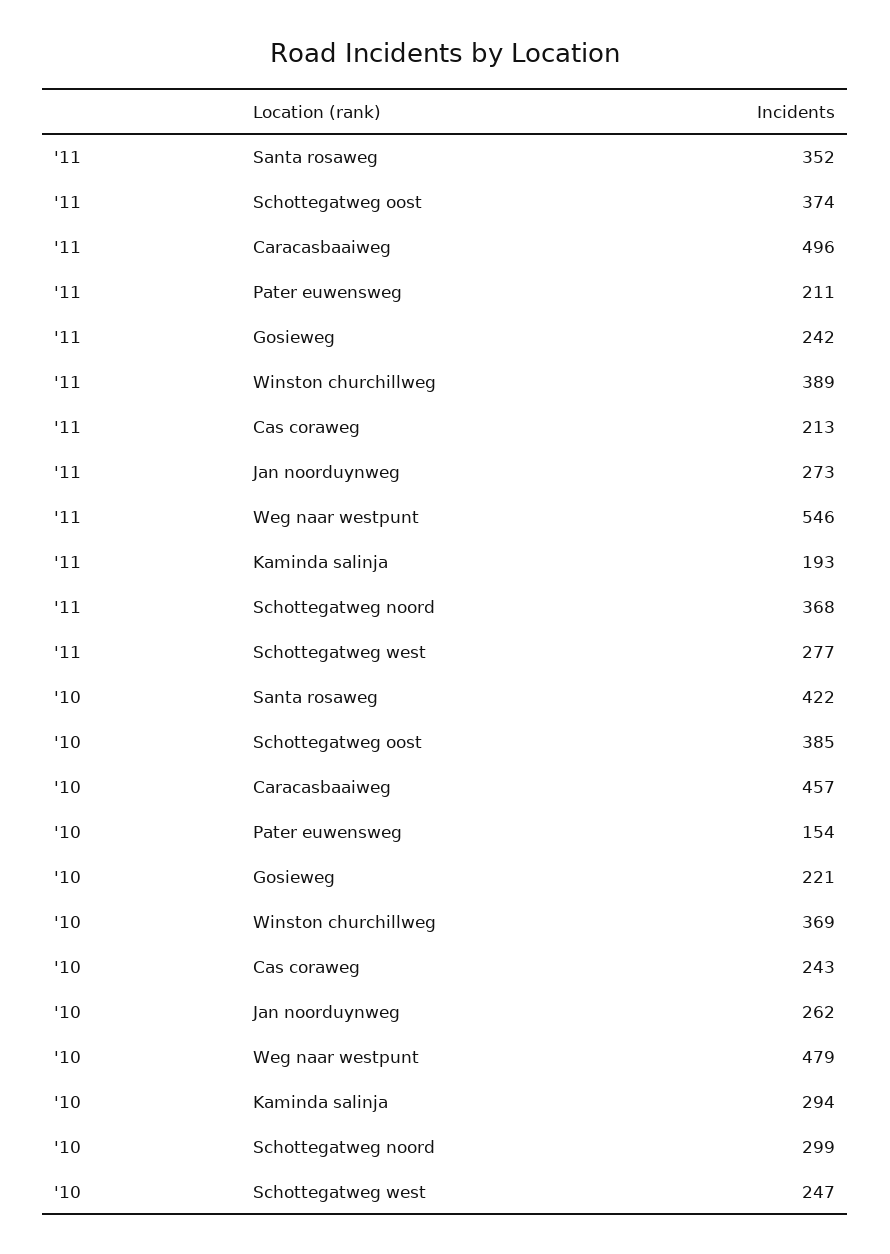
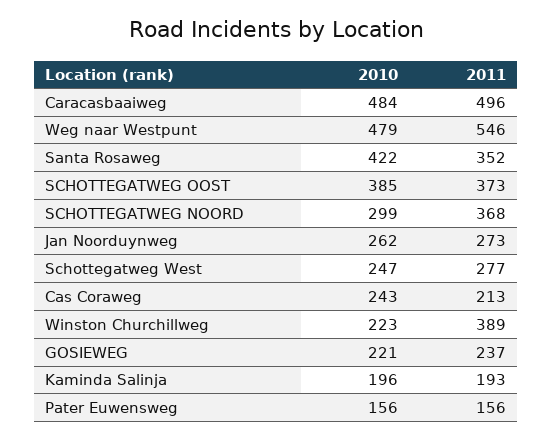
'11, Schottegatweg oost: 374 -> 373
'11, Pater euwensweg: 211 -> 156
'11, Gosieweg: 242 -> 237
'10, Caracasbaaiweg: 457 -> 484
'10, Pater euwensweg: 154 -> 156
'10, Winston churchillweg: 369 -> 223
'10, Kaminda salinja: 294 -> 196

